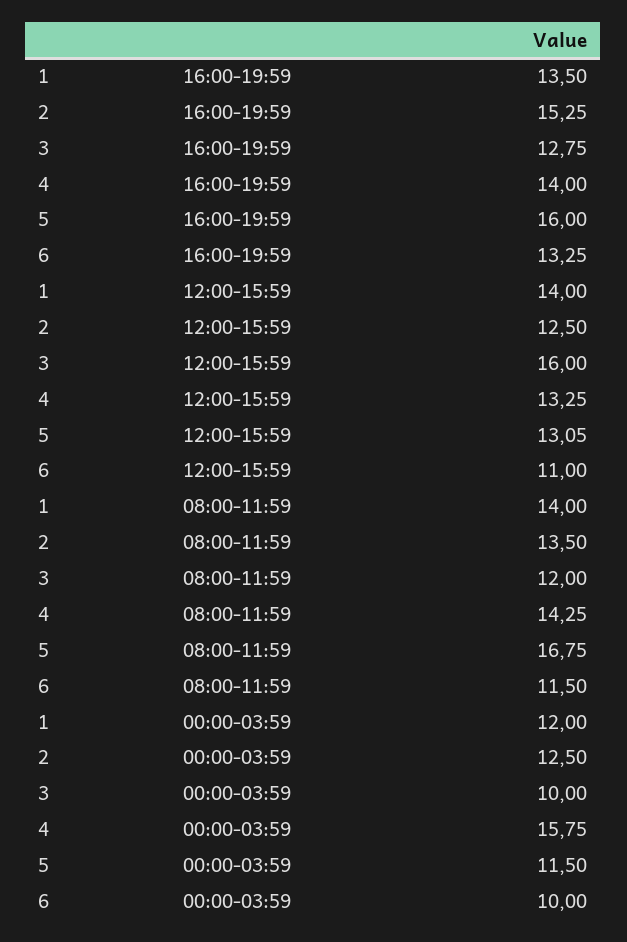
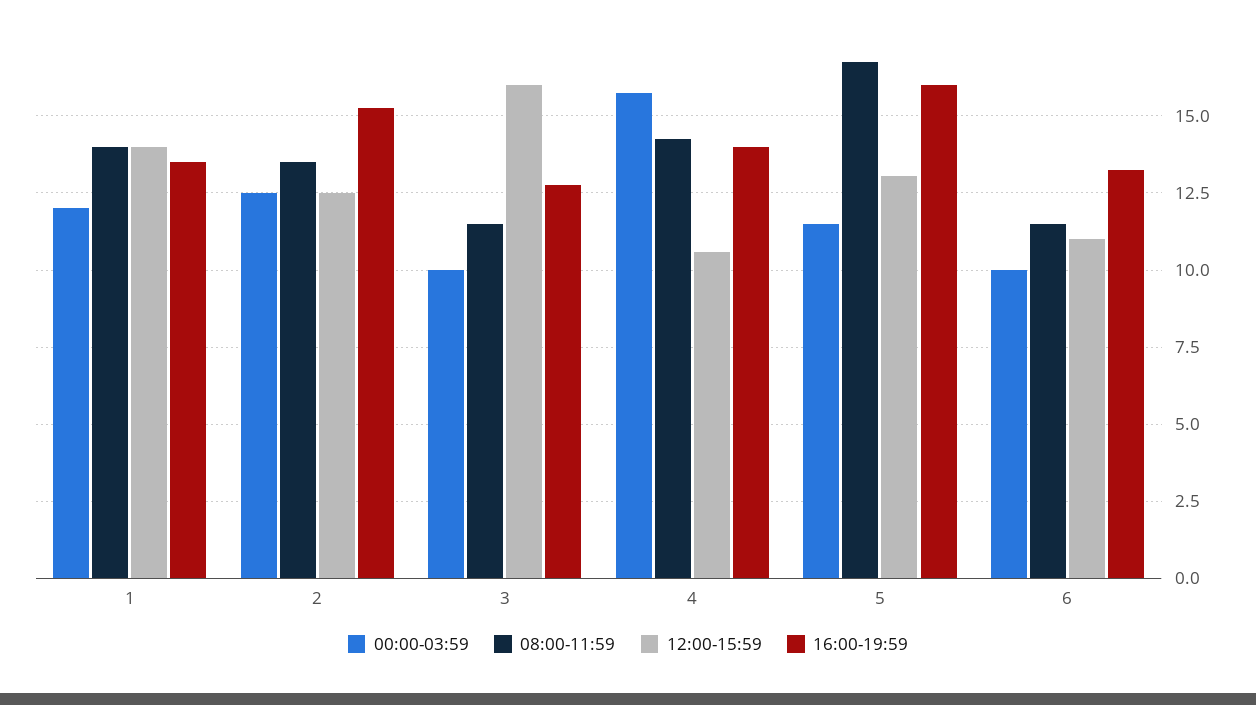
12:00-15:59, 4: 13.25 -> 10.5
08:00-11:59, 3: 12 -> 11.5

